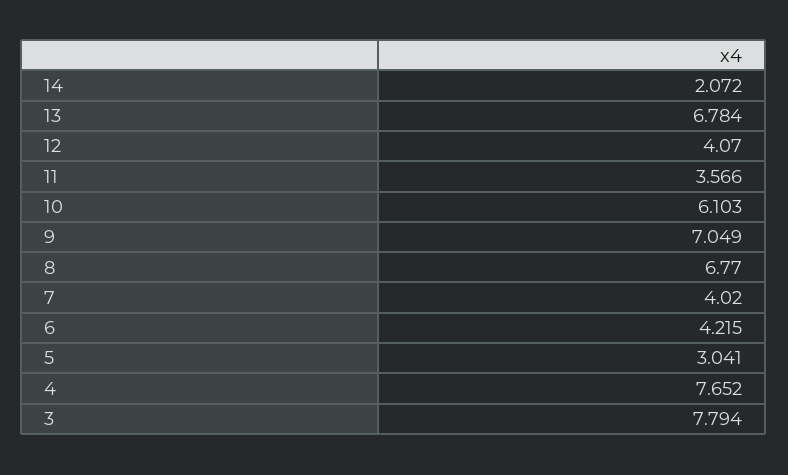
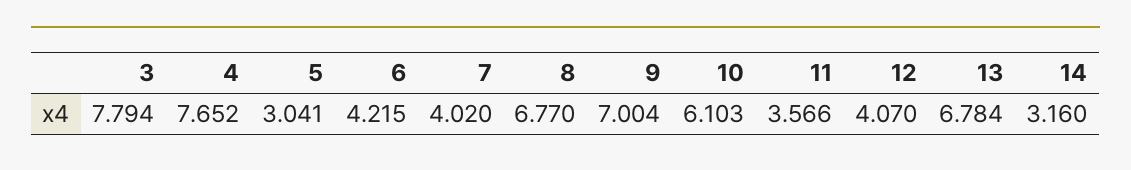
14: 2.072 -> 3.16
9: 7.049 -> 7.004

